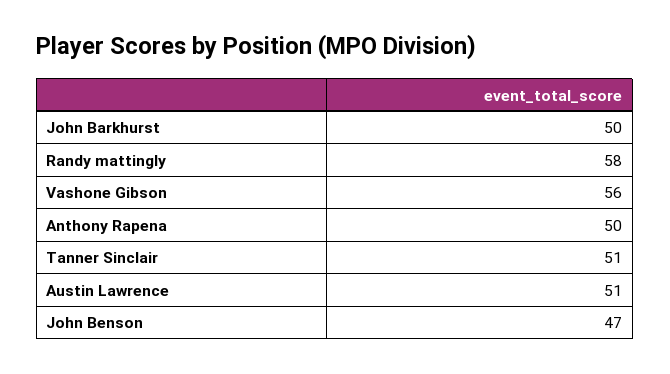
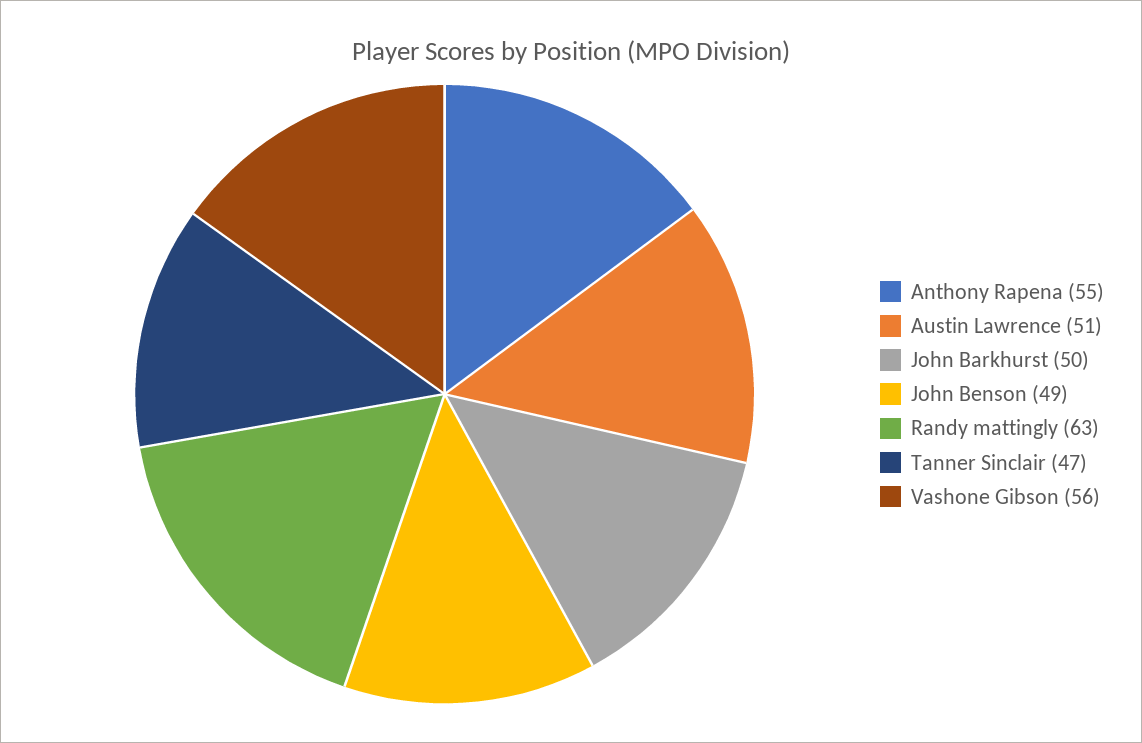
Randy mattingly: 58 -> 63
Anthony Rapena: 50 -> 55
Tanner Sinclair: 51 -> 47
John Benson: 47 -> 49

